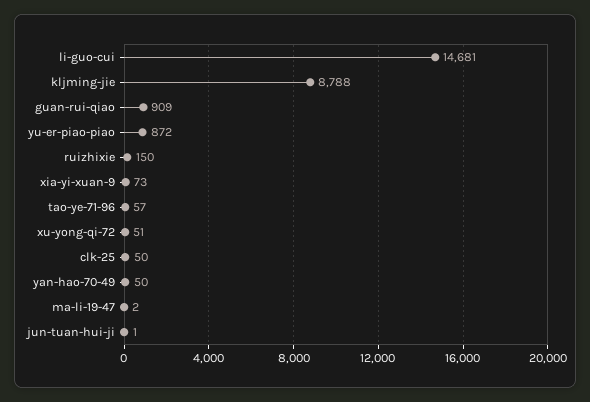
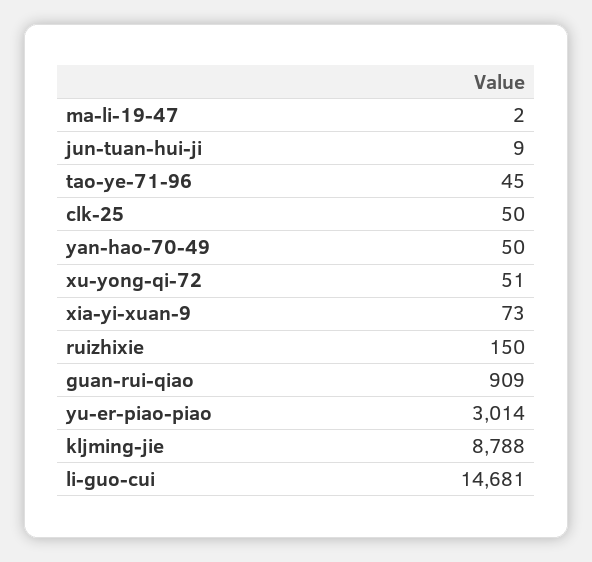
yu-er-piao-piao: 872 -> 3014
tao-ye-71-96: 57 -> 45
jun-tuan-hui-ji: 1 -> 9

